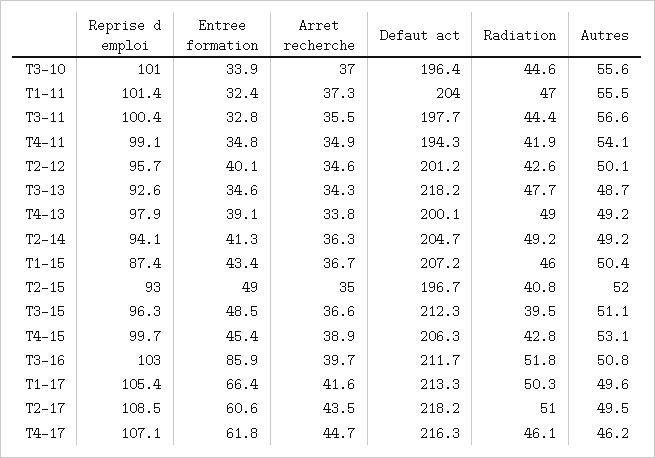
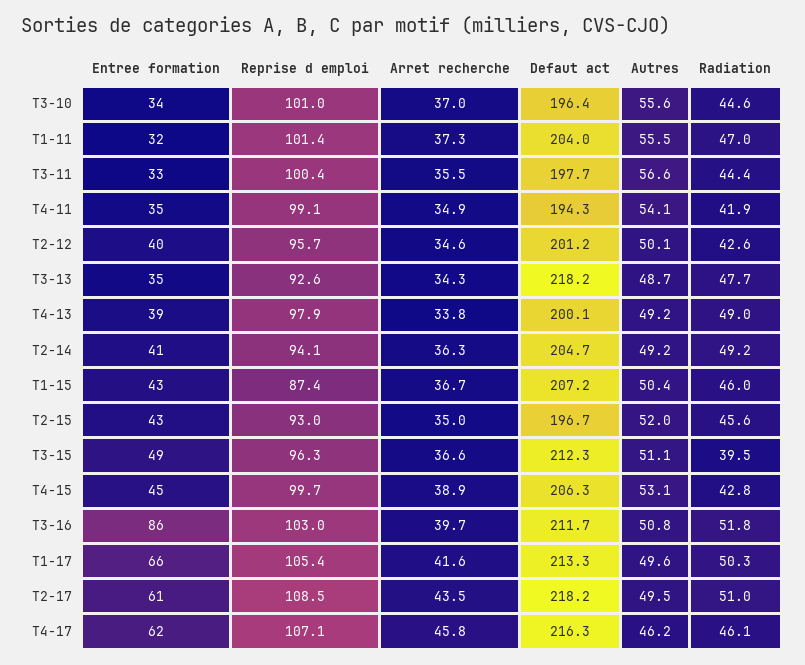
Entree formation, T2-15: 49 -> 43
Radiation, T2-15: 40.8 -> 45.6
Arret recherche, T4-17: 44.7 -> 45.8

